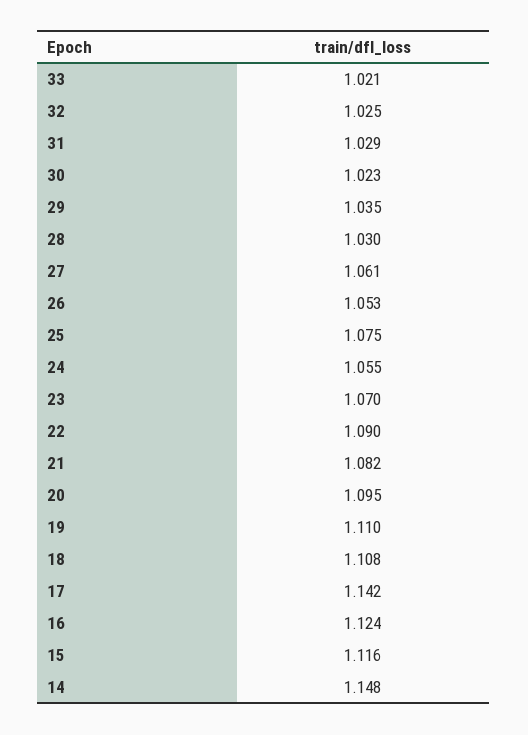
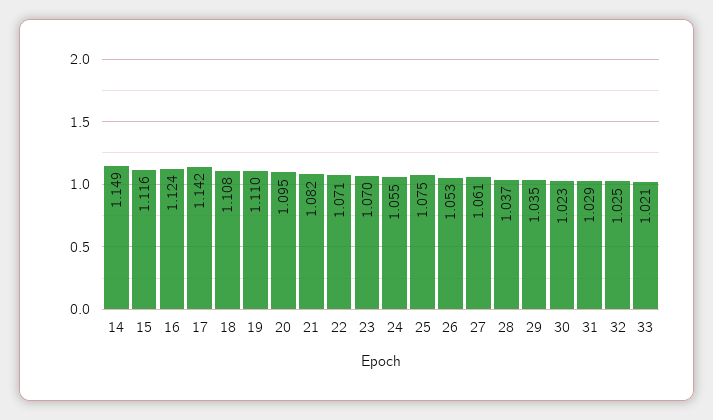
28: 1.03 -> 1.037
22: 1.09 -> 1.071
14: 1.148 -> 1.149

